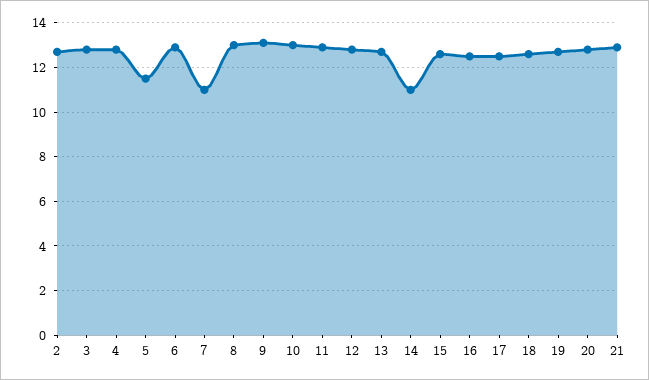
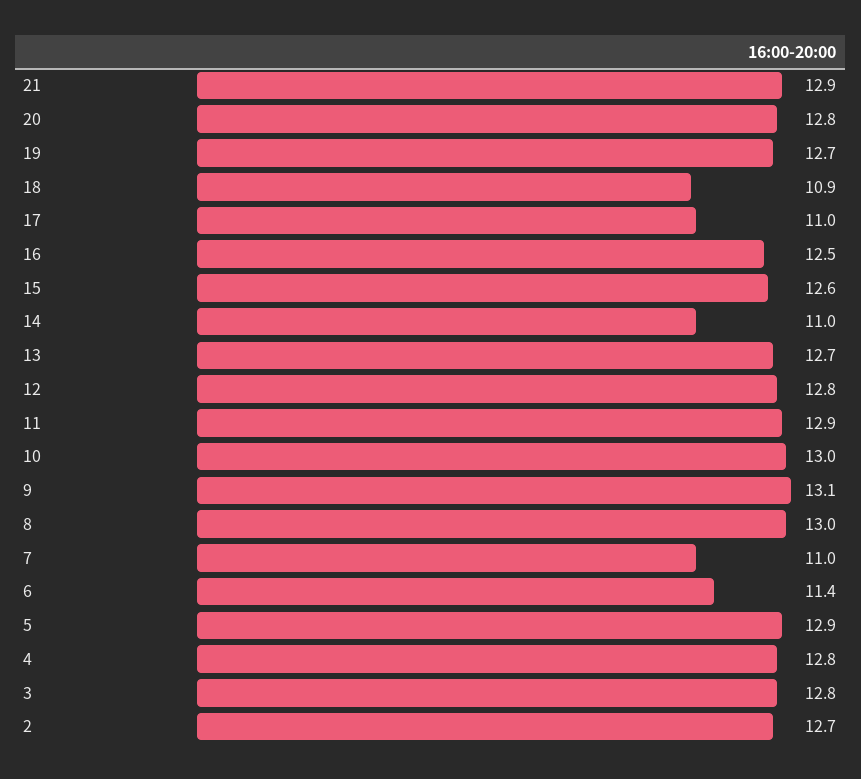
5: 11.5 -> 12.9
6: 13 -> 11.4
17: 12.5 -> 11
18: 12.5 -> 10.9

